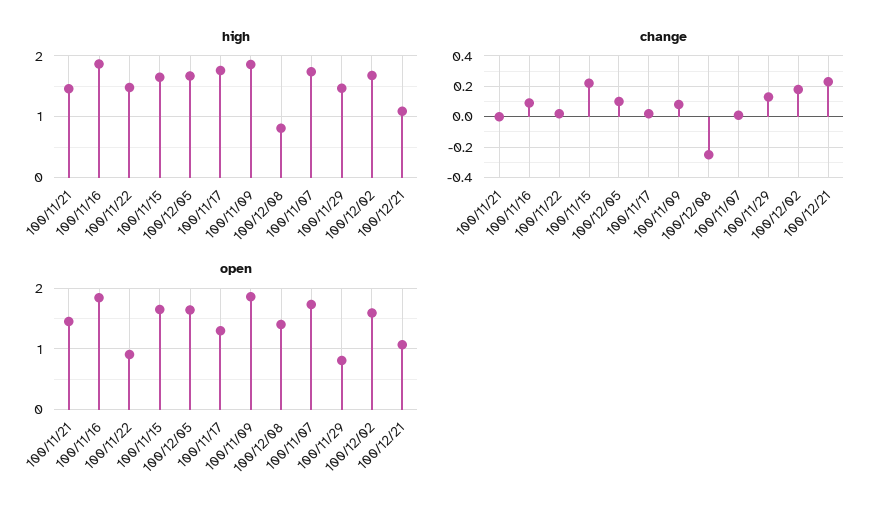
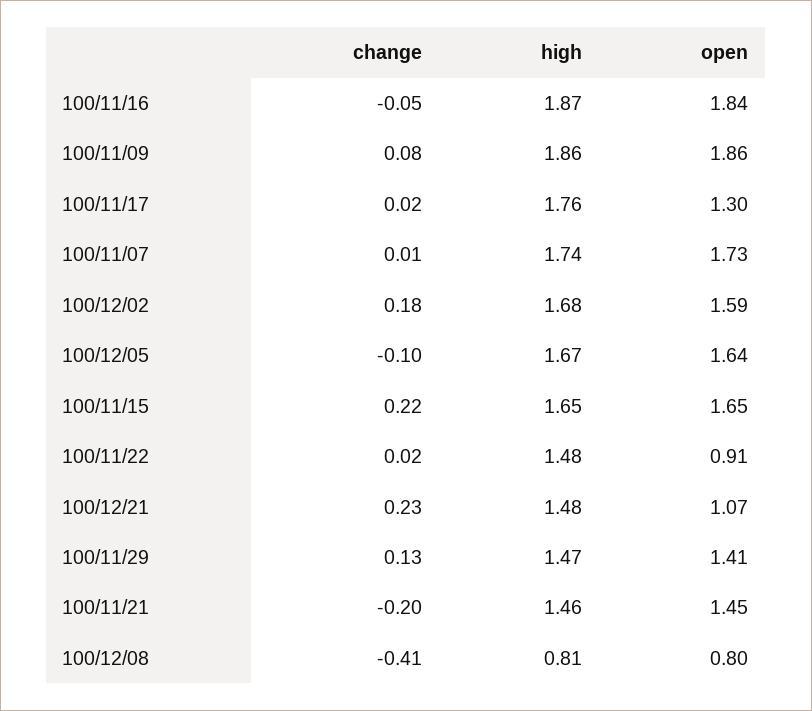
high, 100/12/21: 1.1 -> 1.48
change, 100/11/21: 0 -> -0.2
change, 100/11/16: 0.1 -> -0.05
change, 100/12/05: 0.1 -> -0.1
change, 100/12/08: -0.25 -> -0.41
open, 100/12/08: 1.4 -> 0.8
open, 100/11/29: 0.8 -> 1.41

